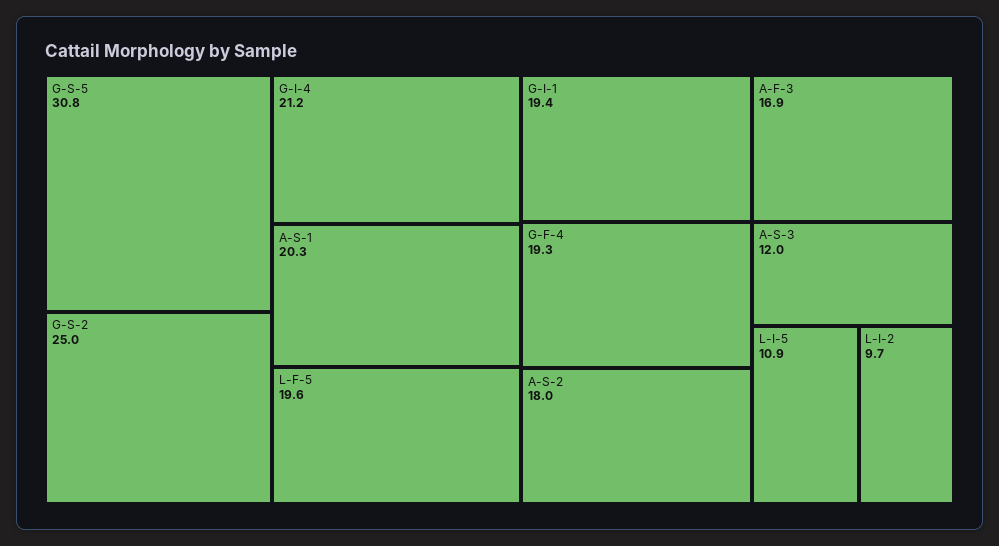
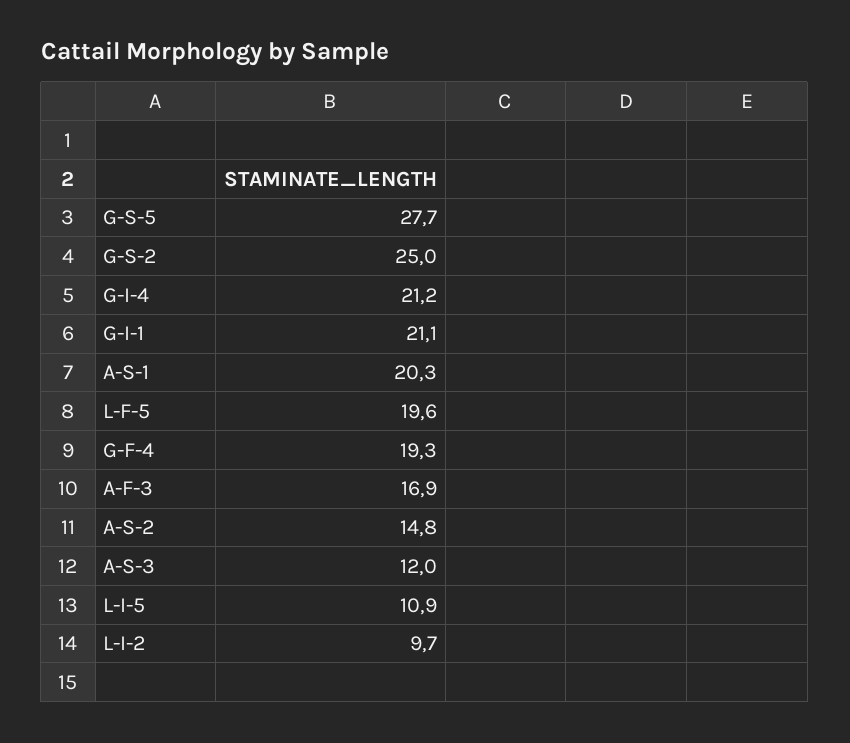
G-S-5: 30.8 -> 27.7
G-I-1: 19.4 -> 21.1
A-S-2: 18 -> 14.8

